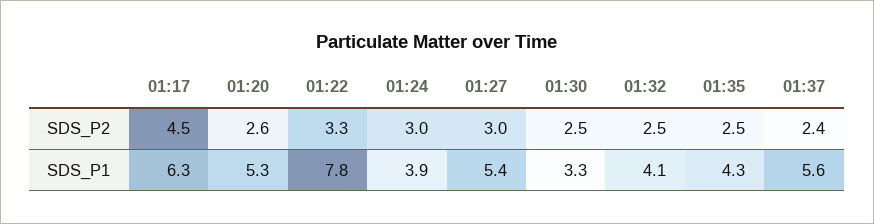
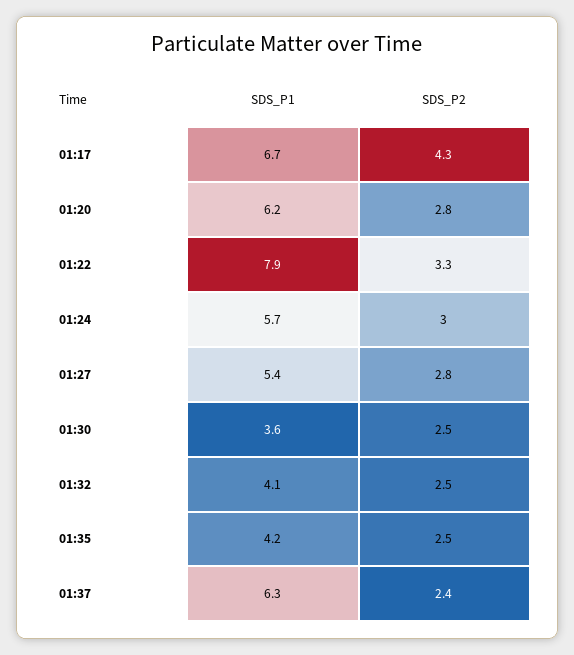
01:17, SDS_P2: 4.5 -> 4.3
01:20, SDS_P2: 2.6 -> 2.8
01:27, SDS_P2: 3 -> 2.8
01:17, SDS_P1: 6.3 -> 6.7
01:20, SDS_P1: 5.3 -> 6.2
01:22, SDS_P1: 7.8 -> 7.9
01:24, SDS_P1: 3.9 -> 5.7
01:30, SDS_P1: 3.3 -> 3.6
01:35, SDS_P1: 4.3 -> 4.2
01:37, SDS_P1: 5.6 -> 6.3

